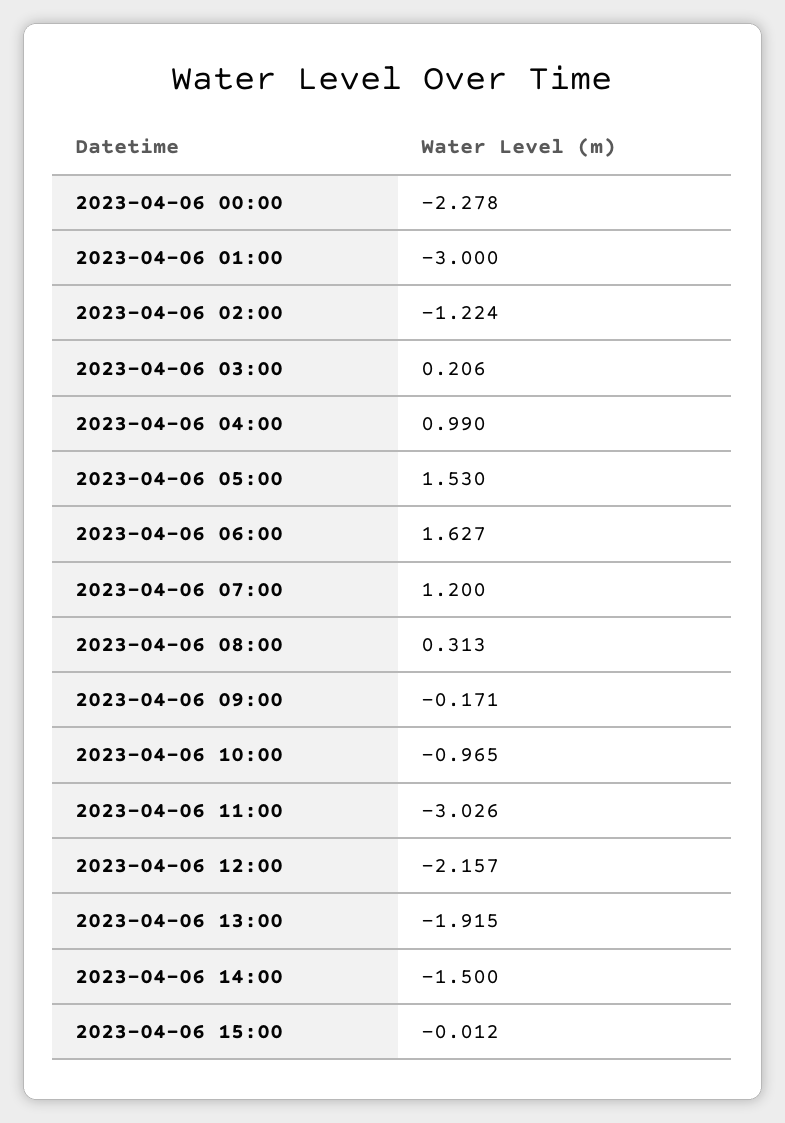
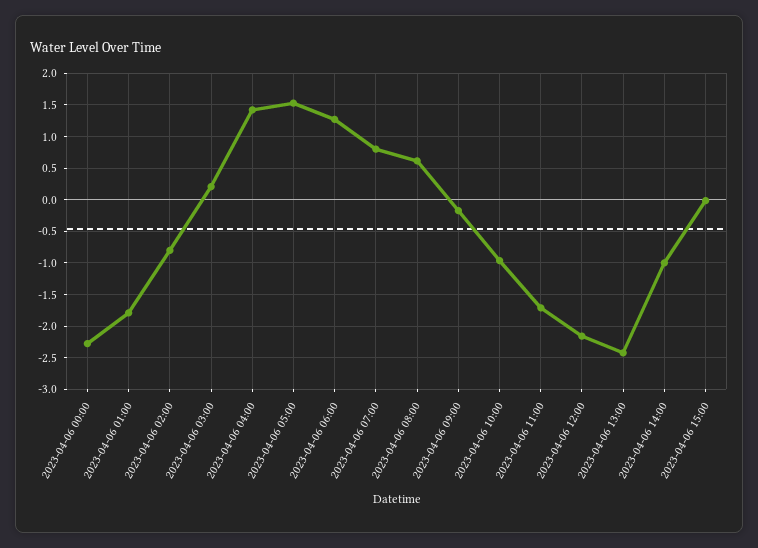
2023-04-06 01:00: -3 -> -1.8
2023-04-06 02:00: -1.224 -> -0.8
2023-04-06 04:00: 0.99 -> 1.4
2023-04-06 06:00: 1.627 -> 1.3
2023-04-06 07:00: 1.2 -> 0.8
2023-04-06 08:00: 0.313 -> 0.6
2023-04-06 11:00: -3.026 -> -1.7
2023-04-06 13:00: -1.915 -> -2.4
2023-04-06 14:00: -1.5 -> -1

